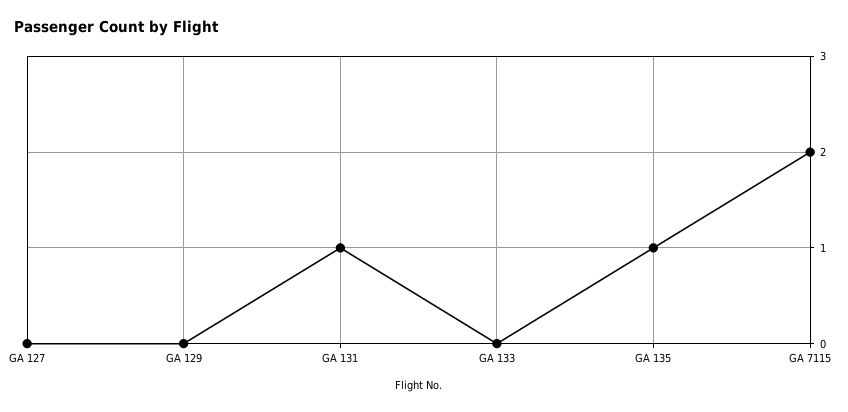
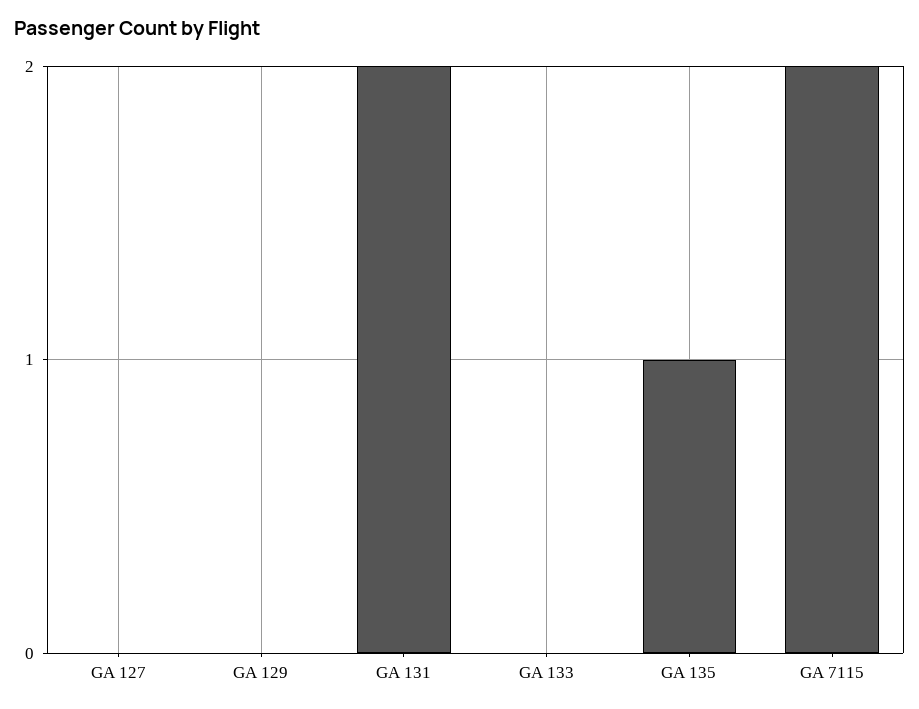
GA 131: 1 -> 2

